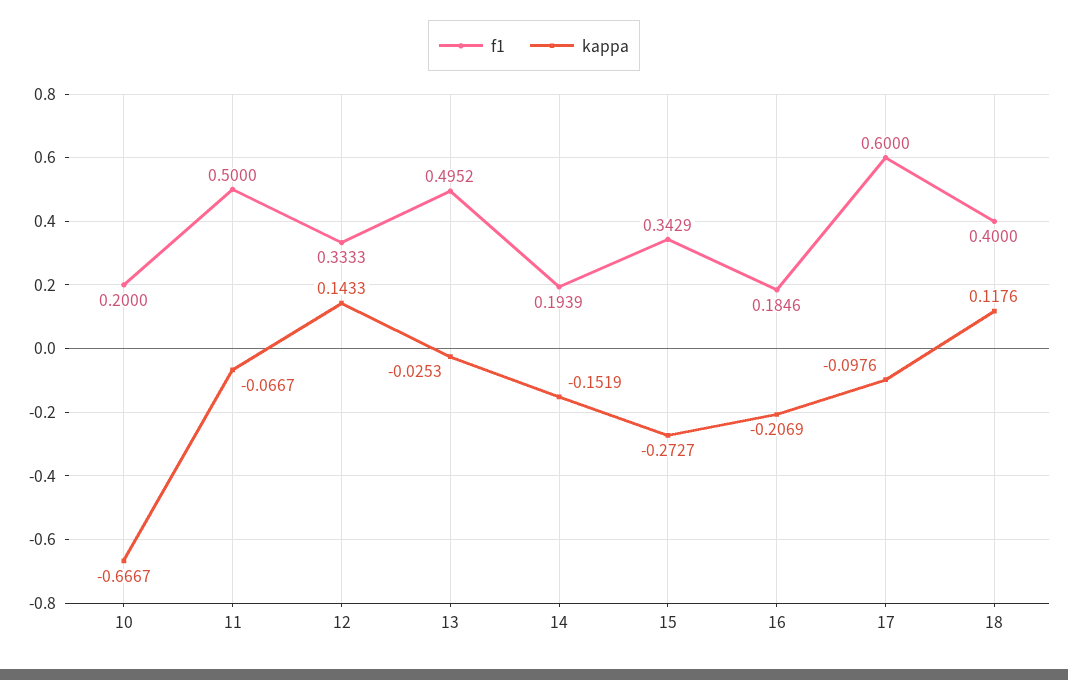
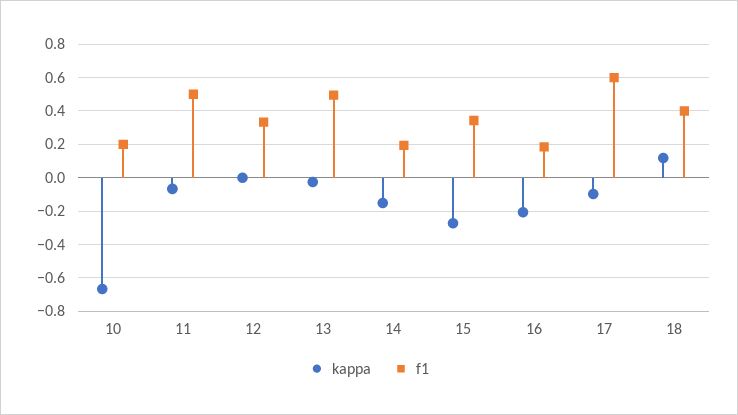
kappa, 12: 0.1433 -> 0

